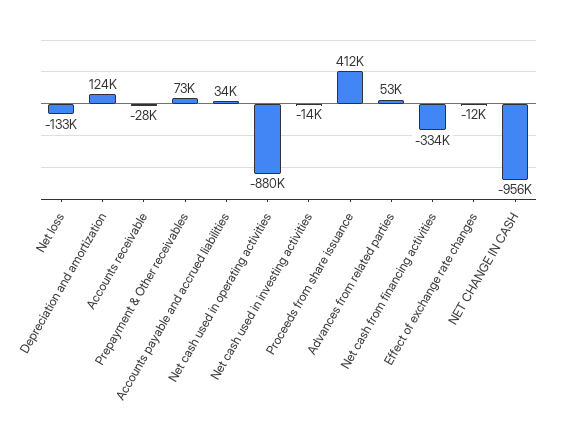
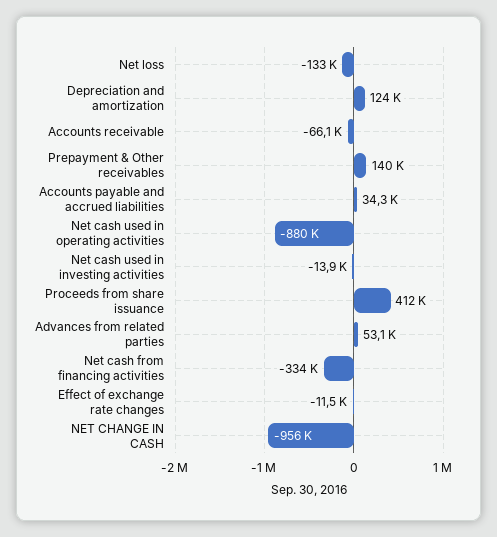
Accounts receivable: -28000 -> -66100
Prepayment & Other receivables: 73000 -> 140000

